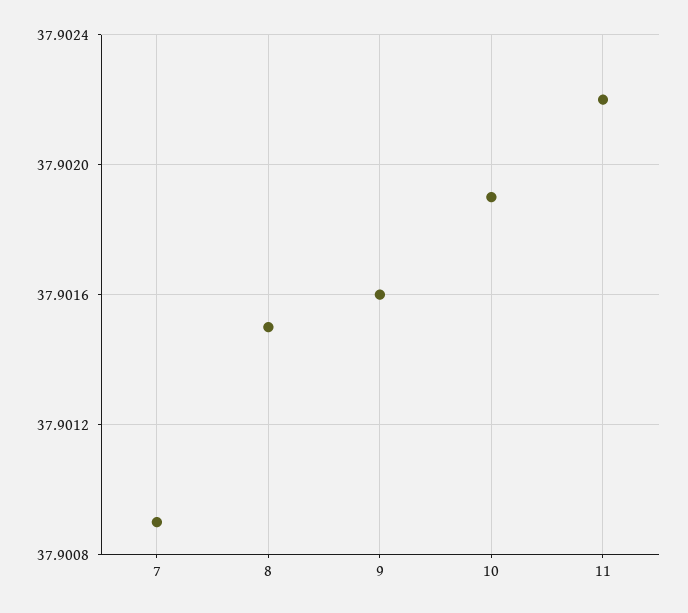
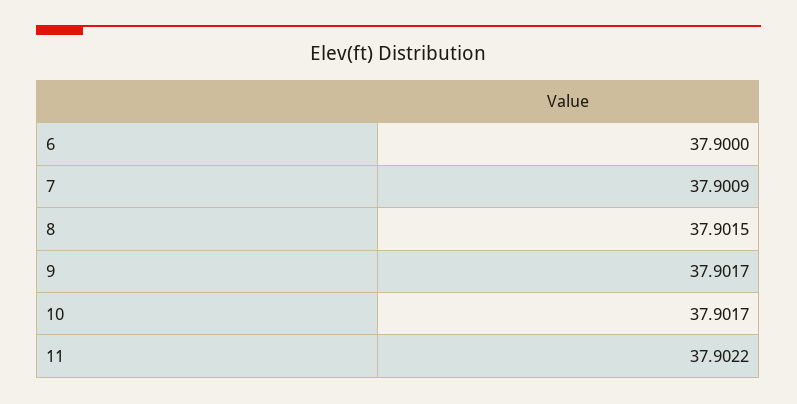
9: 37.9016 -> 37.9017
10: 37.9019 -> 37.9017
6: none -> 37.9

